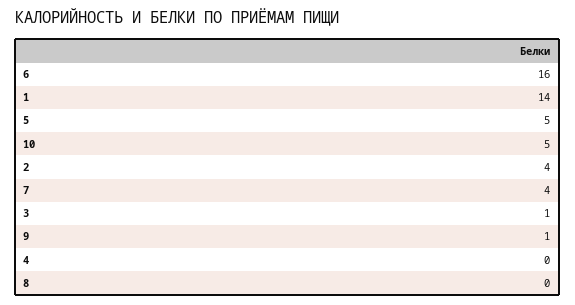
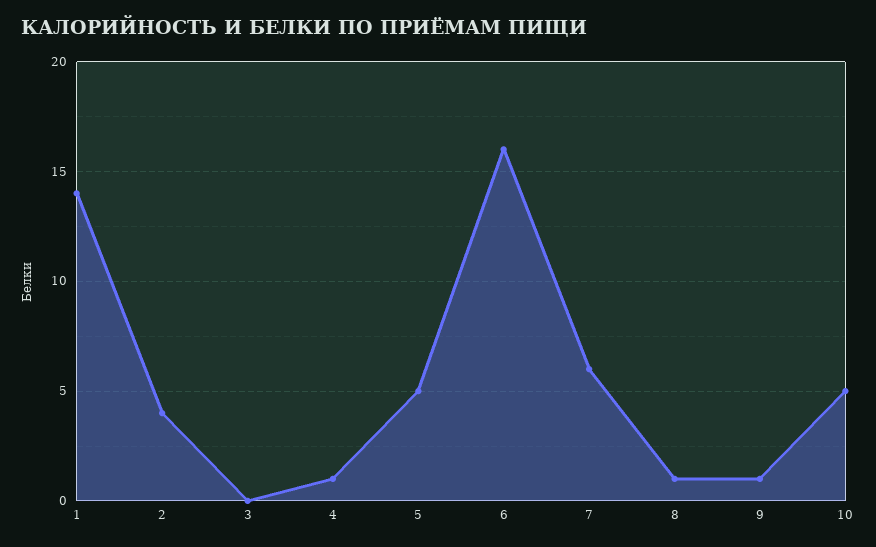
7: 4 -> 6
3: 1 -> 0
4: 0 -> 1
8: 0 -> 1

